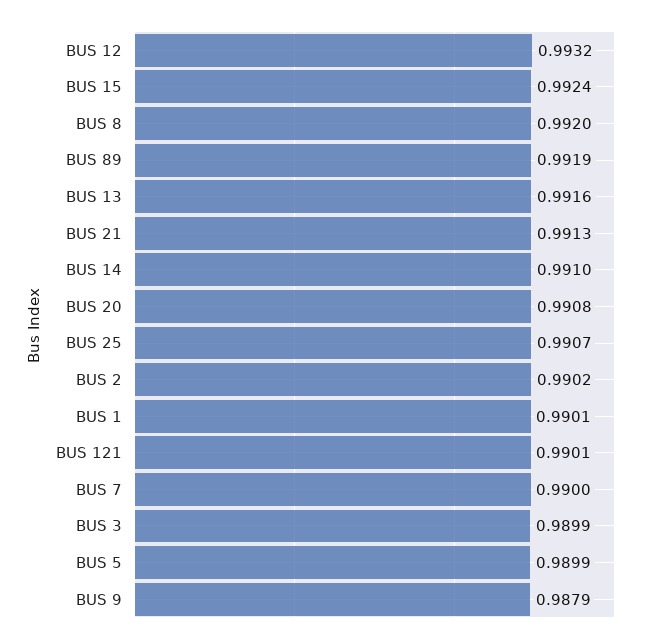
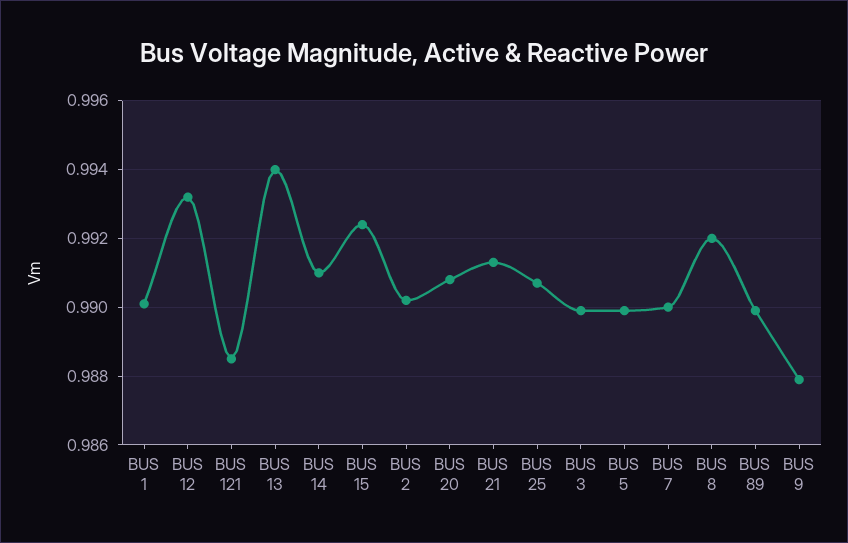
BUS 89: 0.9919 -> 0.99
BUS 13: 0.9916 -> 0.994
BUS 121: 0.9901 -> 0.9885

